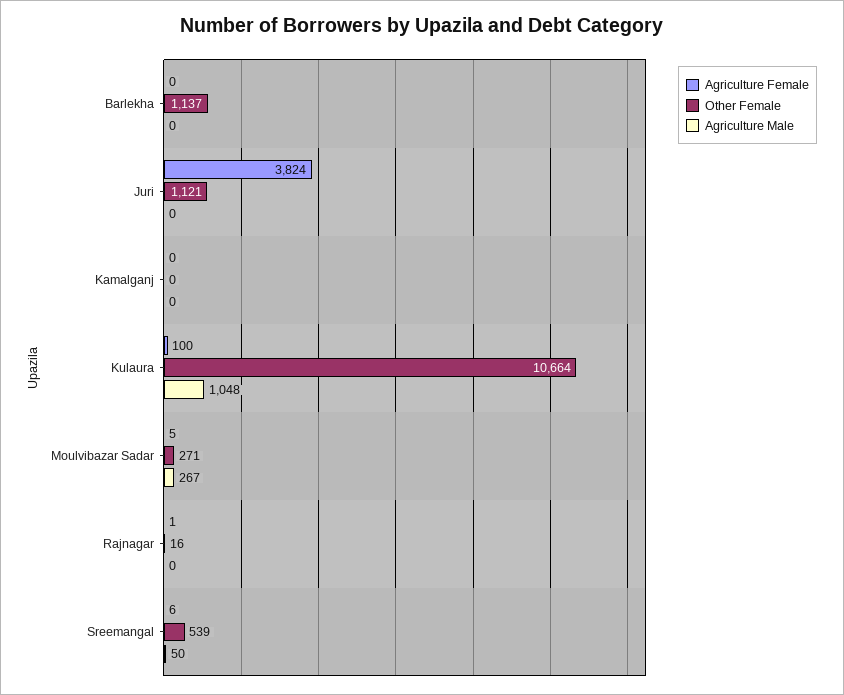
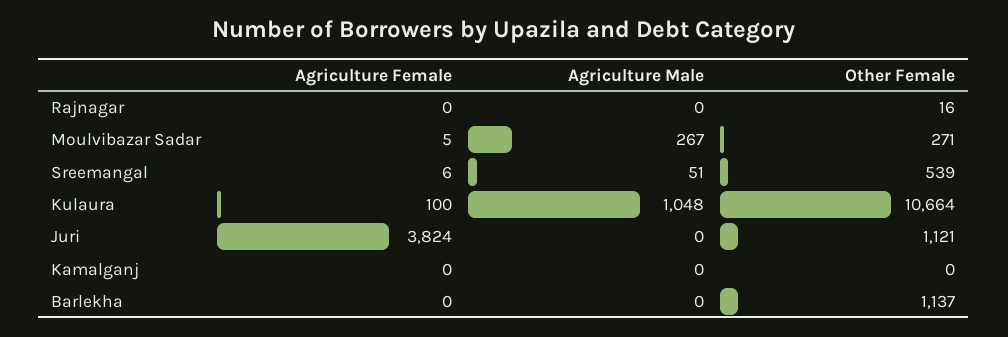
Agriculture Female, Rajnagar: 1 -> 0
Agriculture Male, Sreemangal: 50 -> 51

